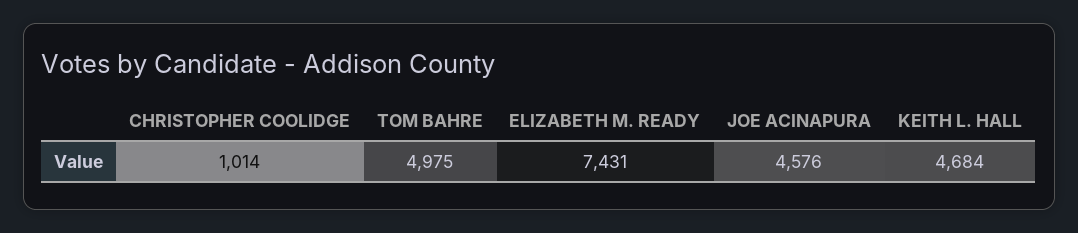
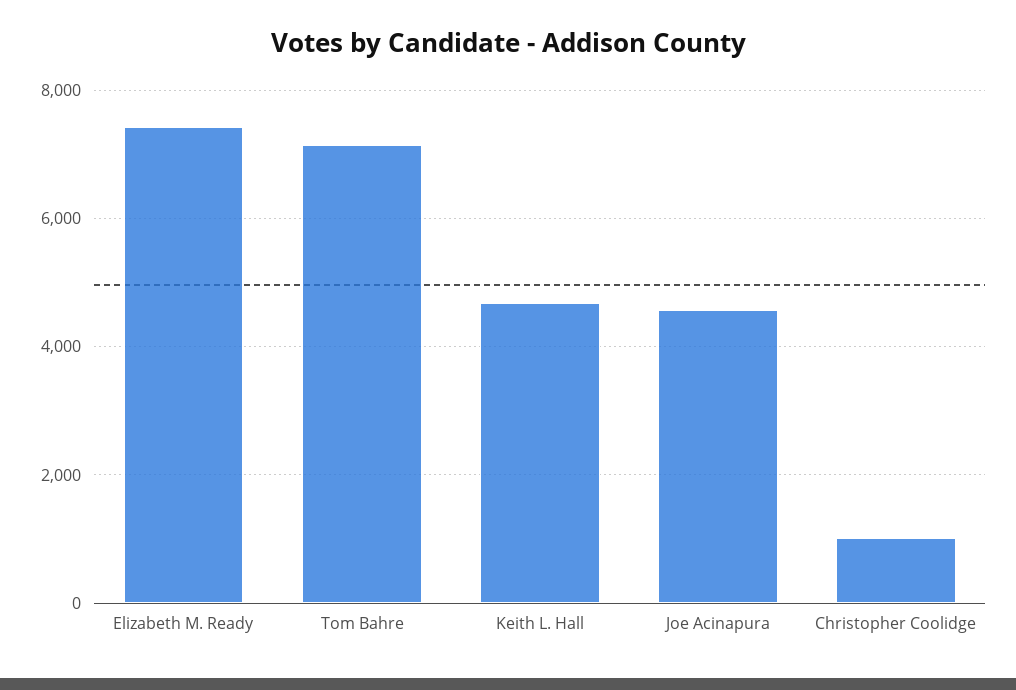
TOM BAHRE: 4975 -> 7200

